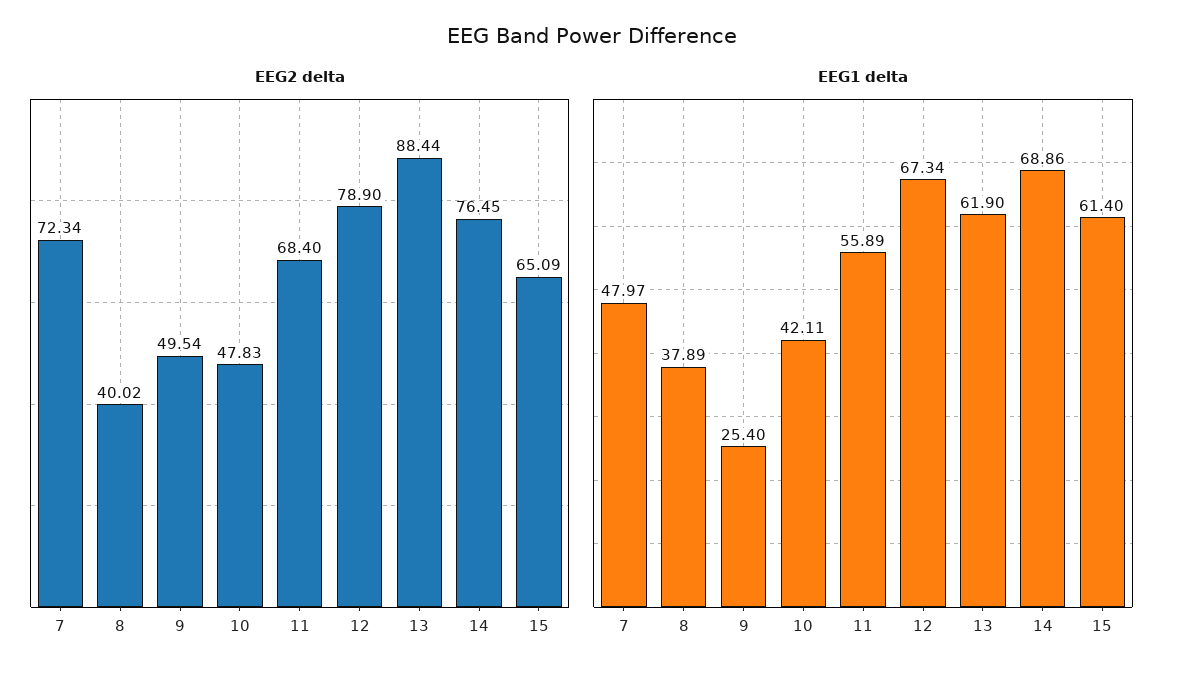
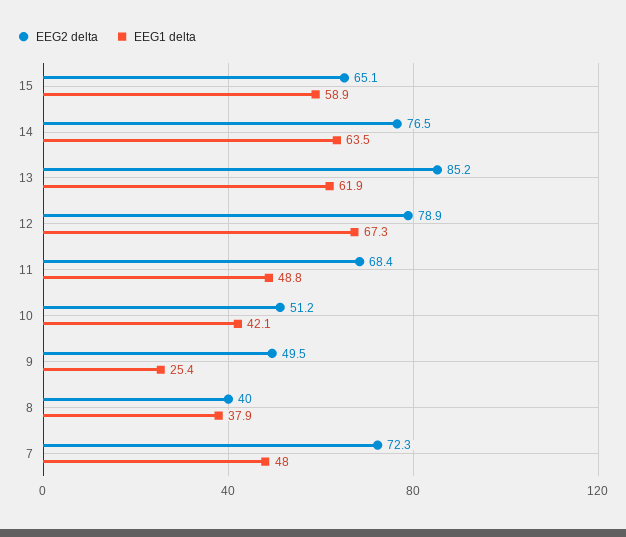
EEG2 delta, 10: 47.83 -> 51.2
EEG2 delta, 13: 88.44 -> 85.2
EEG1 delta, 11: 55.89 -> 48.8
EEG1 delta, 14: 68.86 -> 63.5
EEG1 delta, 15: 61.4 -> 58.9

